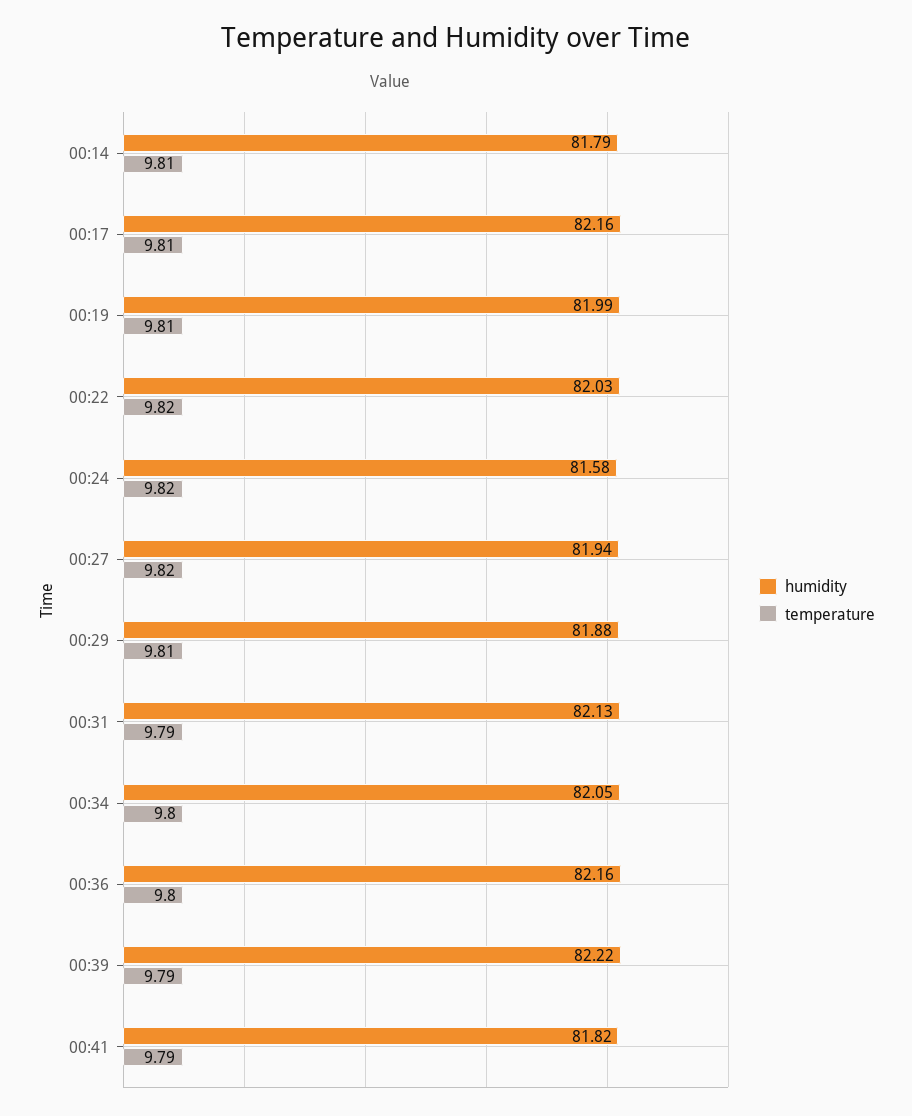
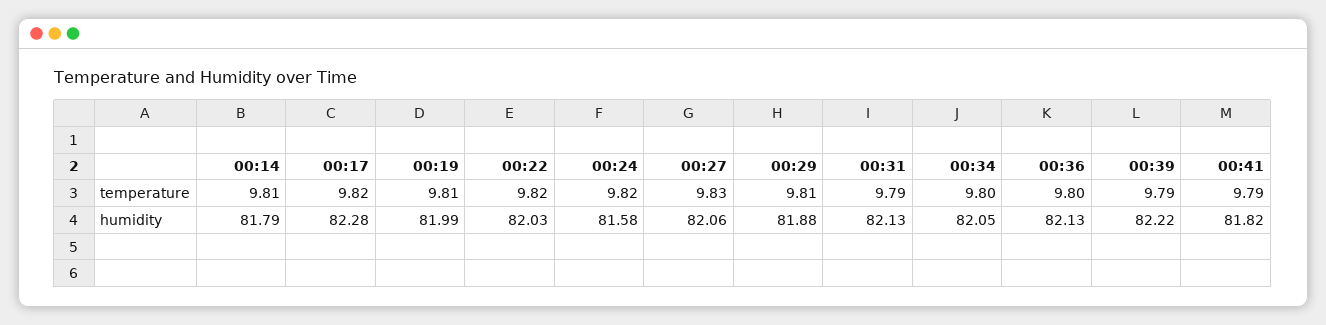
humidity, 00:17: 82.16 -> 82.28
temperature, 00:17: 9.81 -> 9.82
humidity, 00:27: 81.94 -> 82.06
temperature, 00:27: 9.82 -> 9.83
humidity, 00:36: 82.16 -> 82.13

